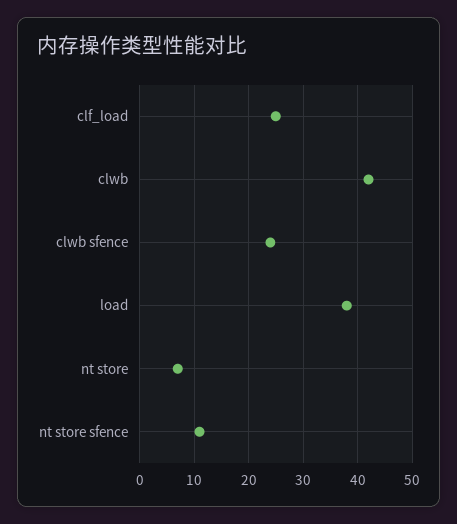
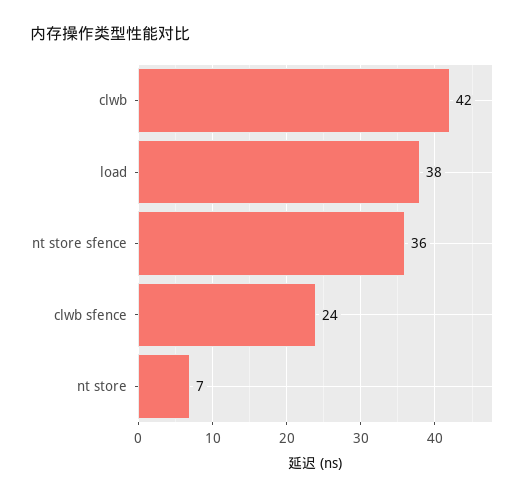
clf_load: 25 -> none
nt store sfence: 10 -> 36

